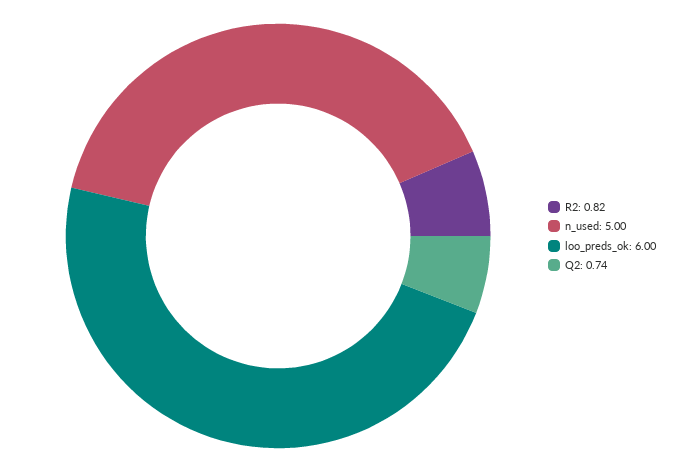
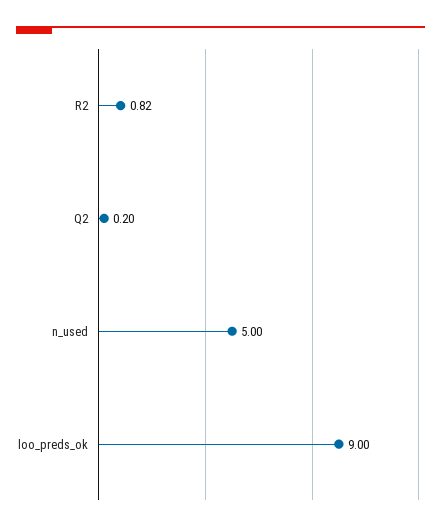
loo_preds_ok: 6 -> 9
Q2: 0.74 -> 0.2

